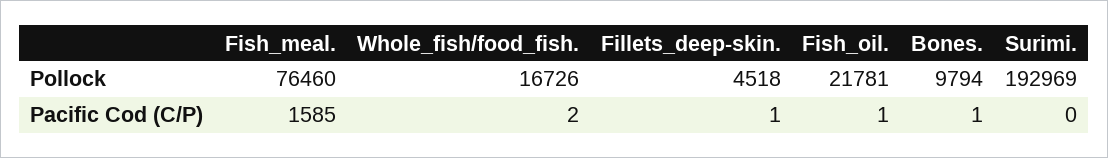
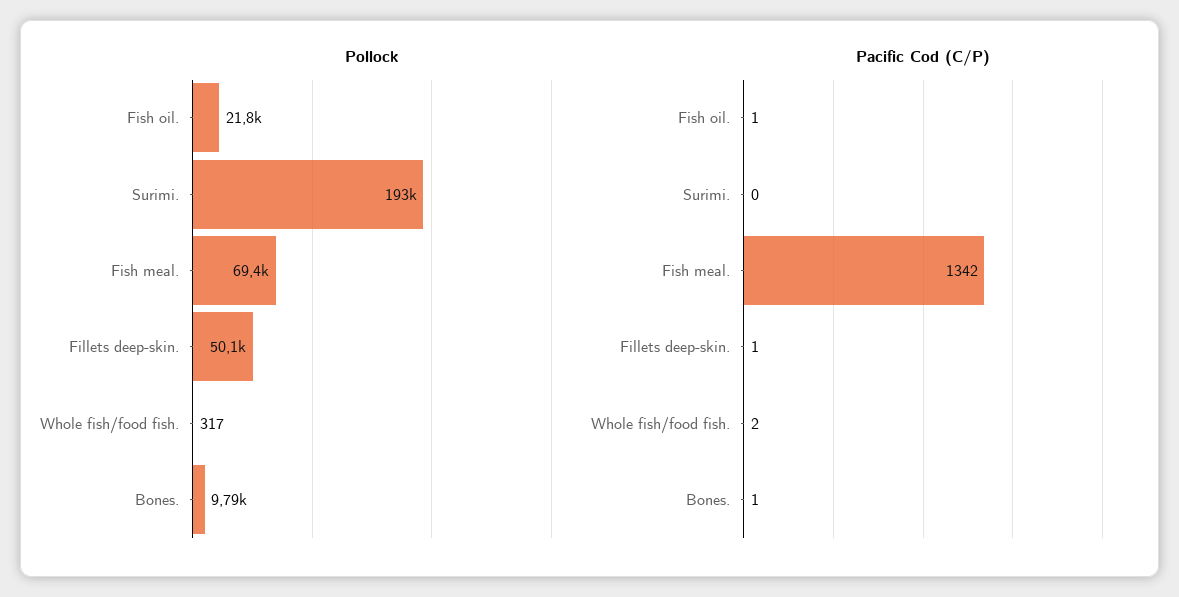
Pollock, Fish_meal.: 76460 -> 69400
Pollock, Whole_fish/food_fish.: 16726 -> 317
Pollock, Fillets_deep-skin.: 4518 -> 50100
Pacific Cod (C/P), Fish_meal.: 1585 -> 1342

